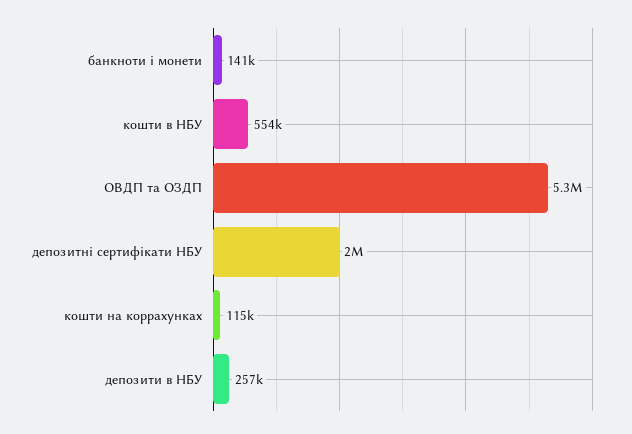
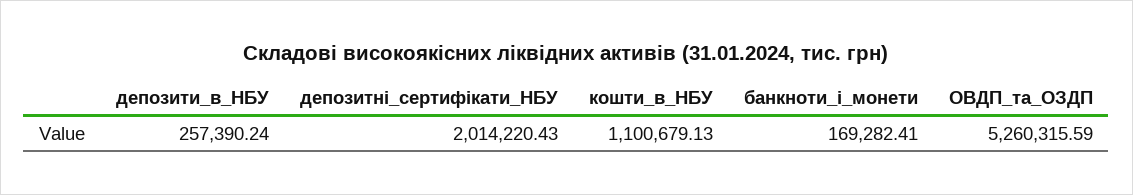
банкноти і монети: 141000 -> 169282.41
кошти в НБУ: 554000 -> 1100679.13
кошти на коррахунках: 115000 -> none

